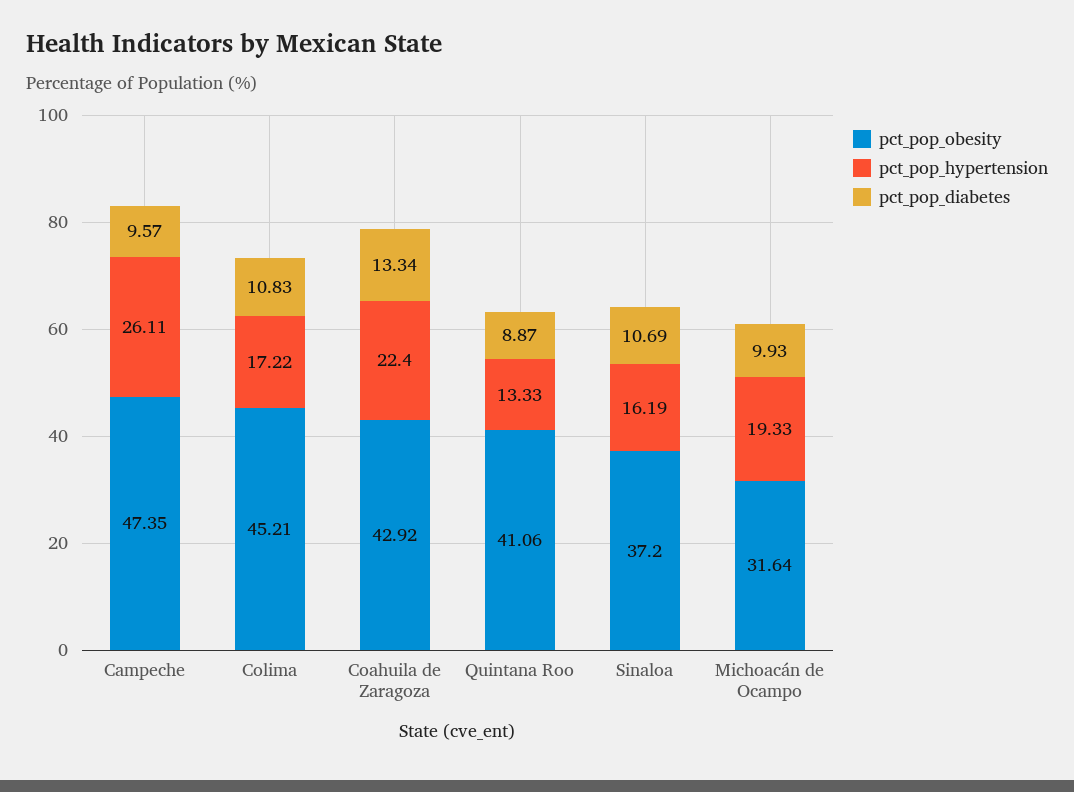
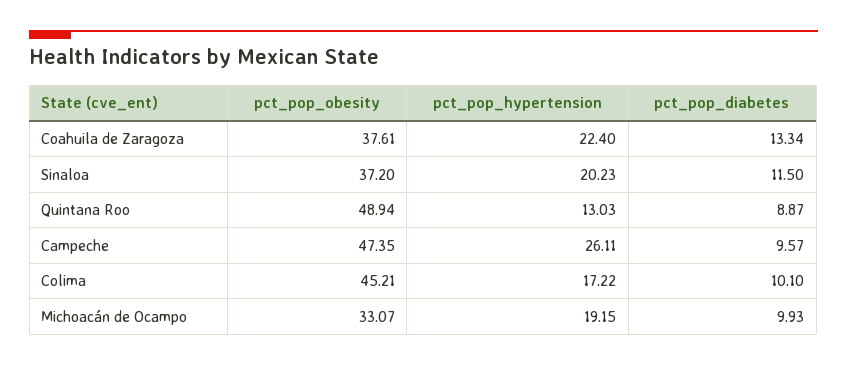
pct_pop_diabetes, Colima: 10.83 -> 10.1
pct_pop_obesity, Coahuila de Zaragoza: 42.92 -> 37.61
pct_pop_obesity, Quintana Roo: 41.06 -> 48.94
pct_pop_hypertension, Quintana Roo: 13.33 -> 13.03
pct_pop_hypertension, Sinaloa: 16.19 -> 20.23
pct_pop_diabetes, Sinaloa: 10.69 -> 11.5
pct_pop_obesity, Michoacán de Ocampo: 31.64 -> 33.07
pct_pop_hypertension, Michoacán de Ocampo: 19.33 -> 19.15

